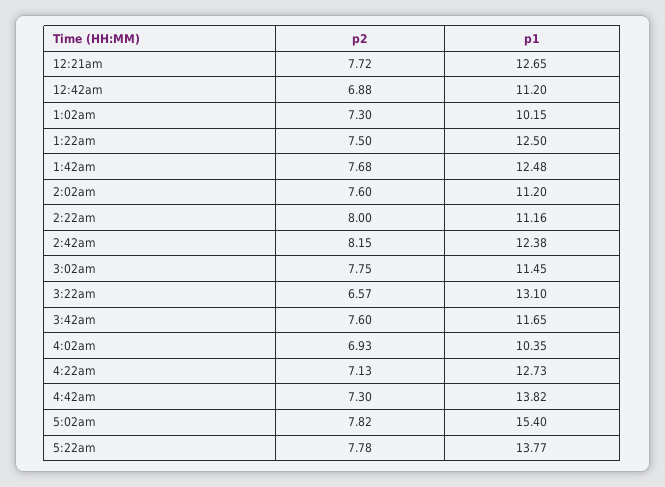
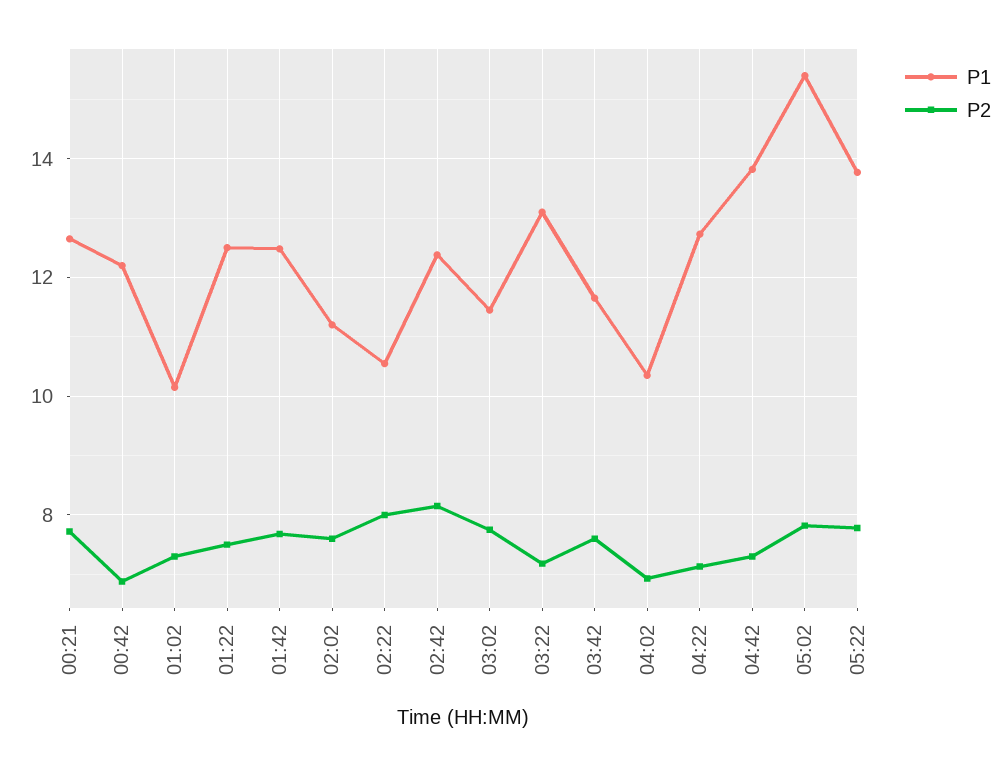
p1, 12:42am: 11.2 -> 12.2
p1, 2:22am: 11.16 -> 10.6
p2, 3:22am: 6.57 -> 7.2

